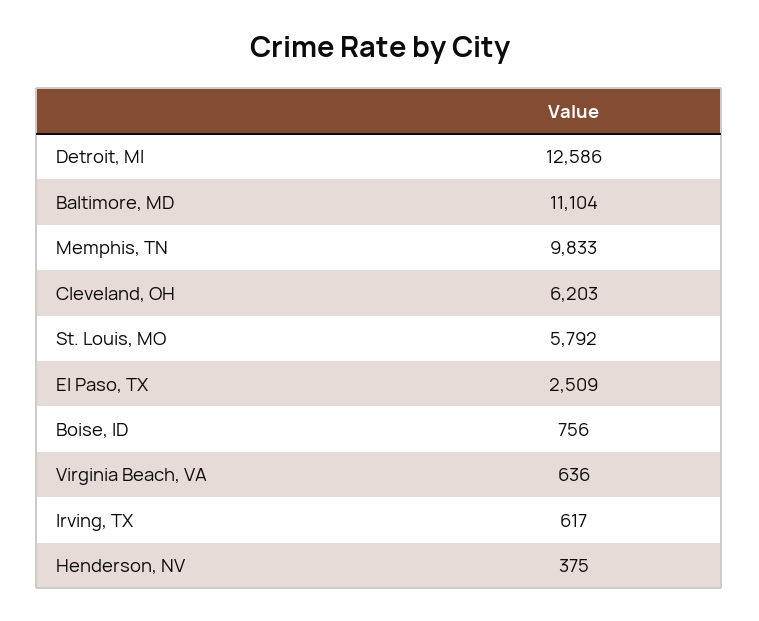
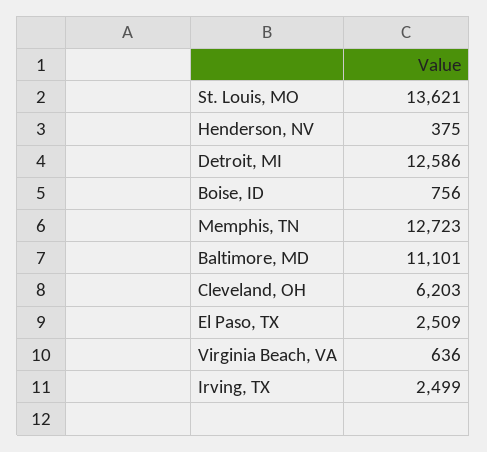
Baltimore, MD: 11104 -> 11101
Memphis, TN: 9833 -> 12723
St. Louis, MO: 5792 -> 13621
Irving, TX: 617 -> 2499

